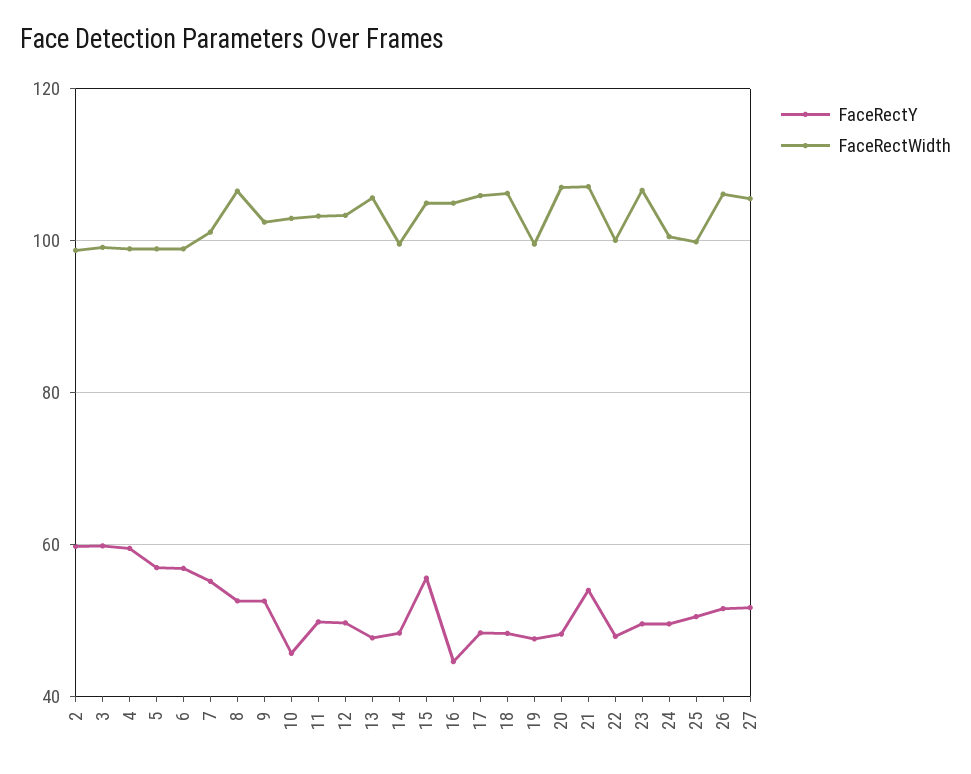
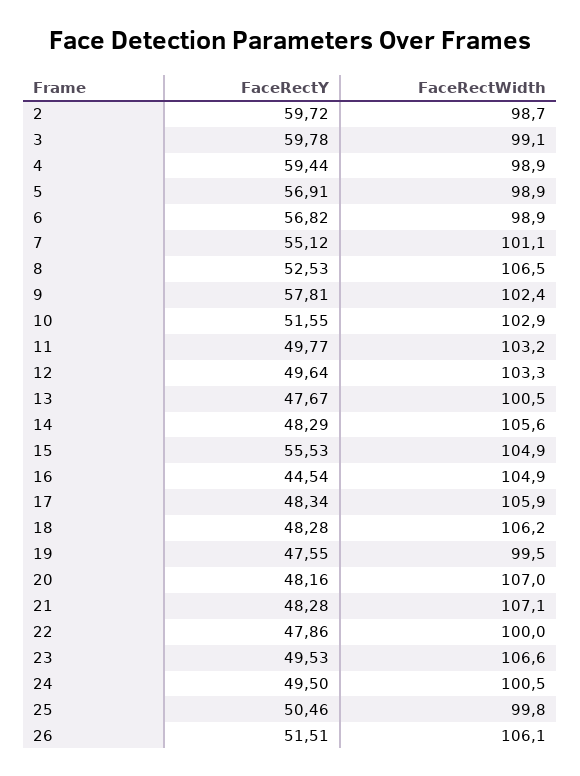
FaceRectY, 9: 52 -> 57.81
FaceRectY, 10: 46 -> 51.55
FaceRectWidth, 13: 106 -> 100.5
FaceRectWidth, 14: 100 -> 105.6
FaceRectY, 21: 54 -> 48.28
FaceRectY, 27: 52 -> none
FaceRectWidth, 27: 106 -> none

